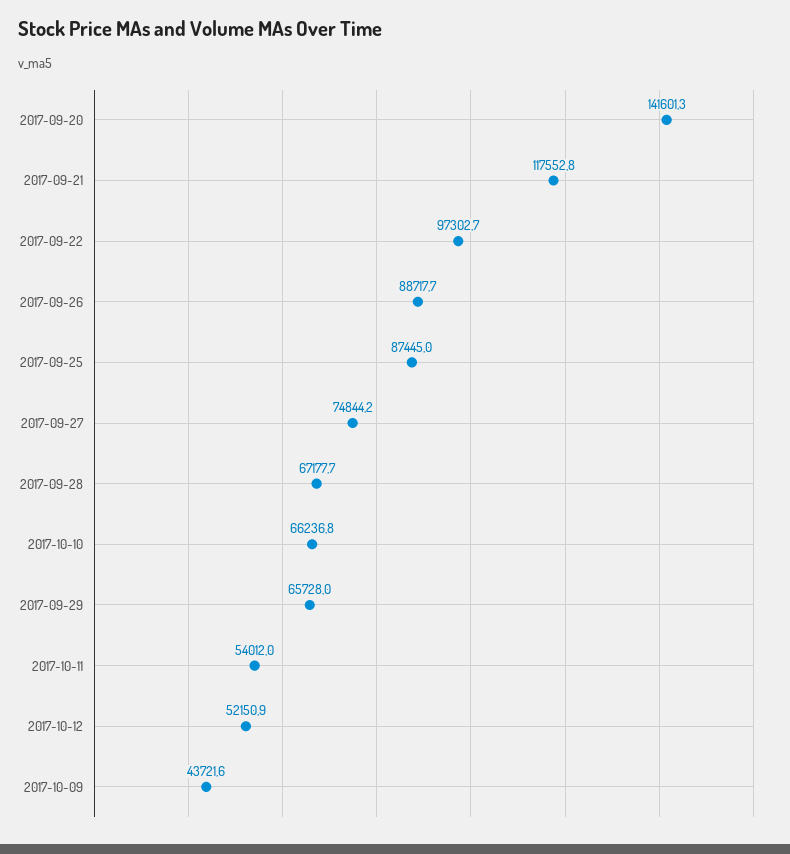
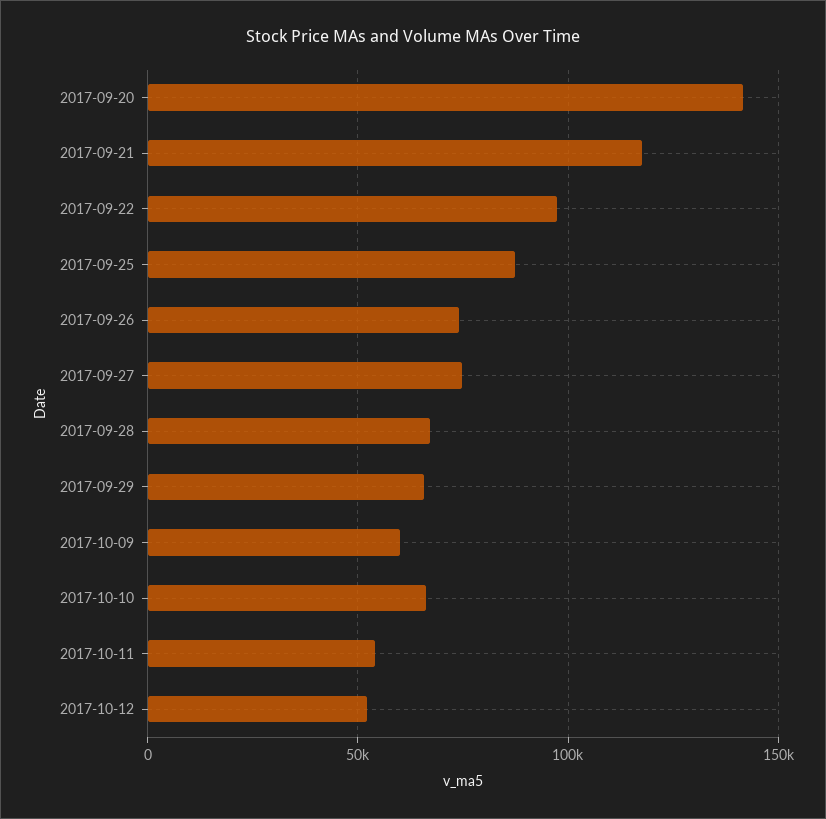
2017-09-26: 88717.7 -> 75000
2017-10-09: 43721.6 -> 60000

